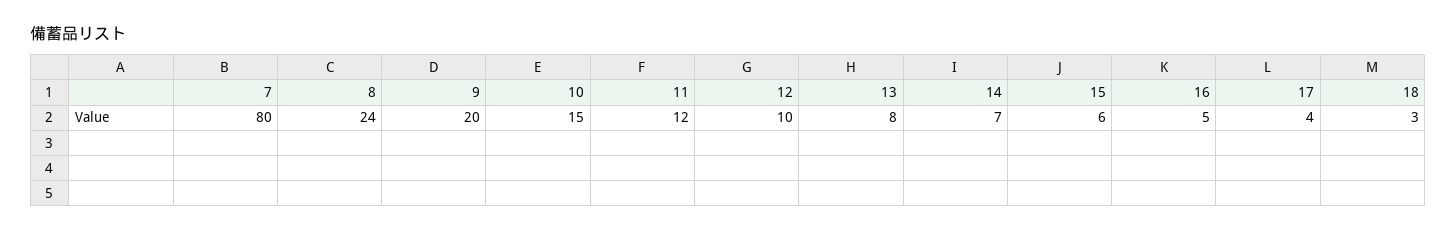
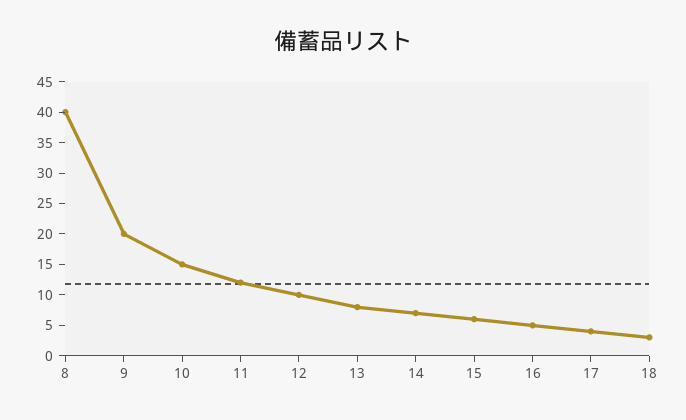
7: 80 -> none
8: 24 -> 40

